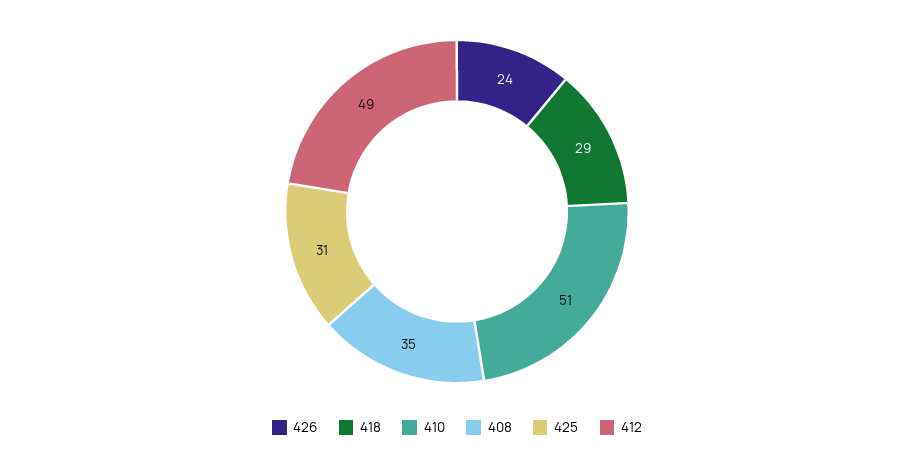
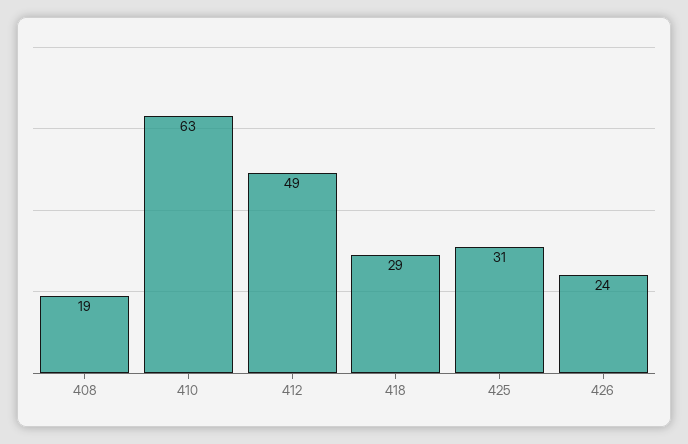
410: 51 -> 63
408: 35 -> 19

